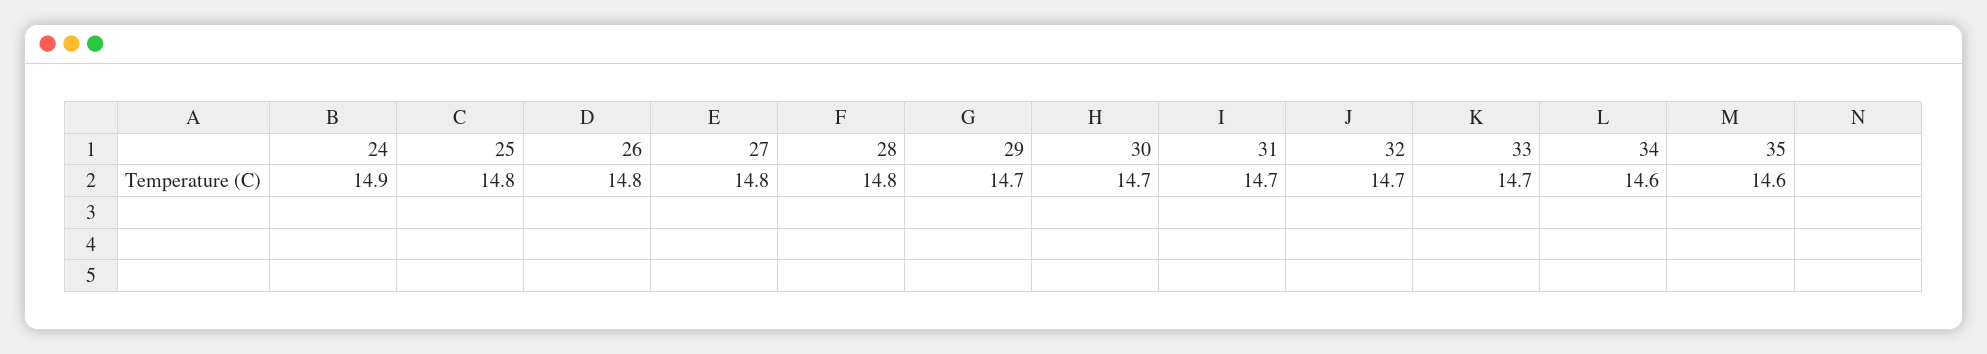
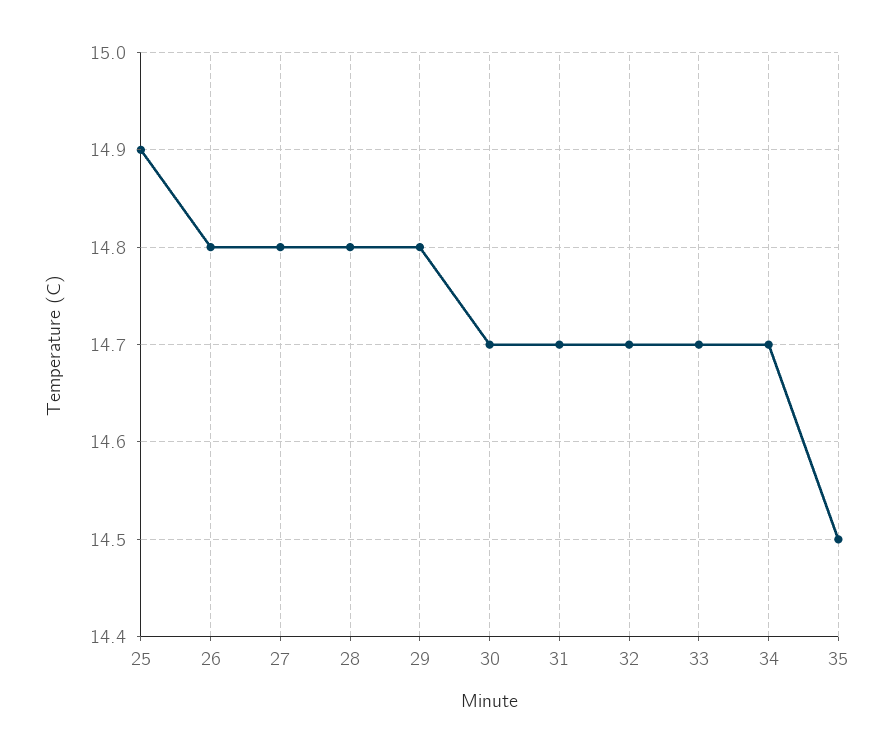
24: 14.9 -> none
25: 14.8 -> 14.9
29: 14.7 -> 14.8
34: 14.6 -> 14.7
35: 14.6 -> 14.5

